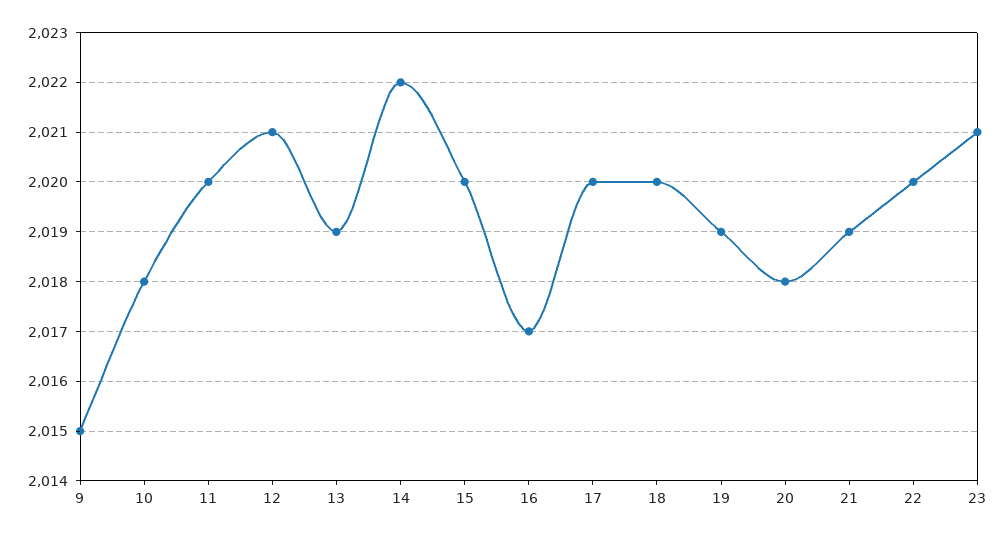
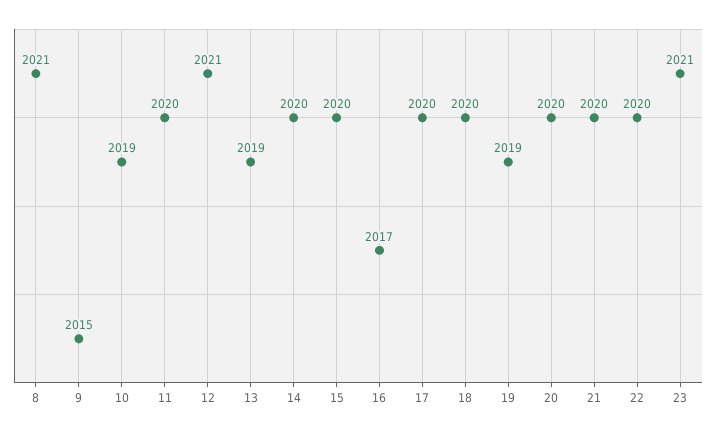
10: 2018 -> 2019
14: 2022 -> 2020
20: 2018 -> 2020
21: 2019 -> 2020
8: none -> 2021

